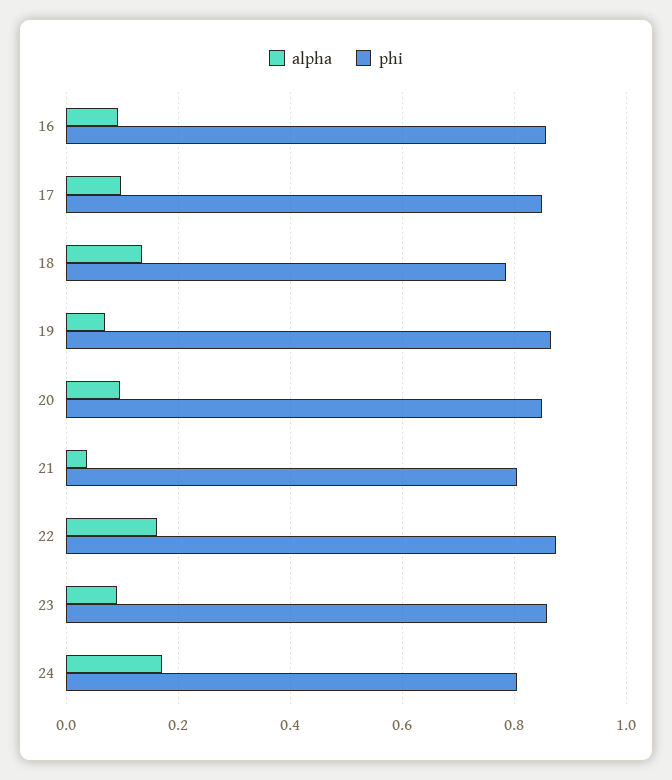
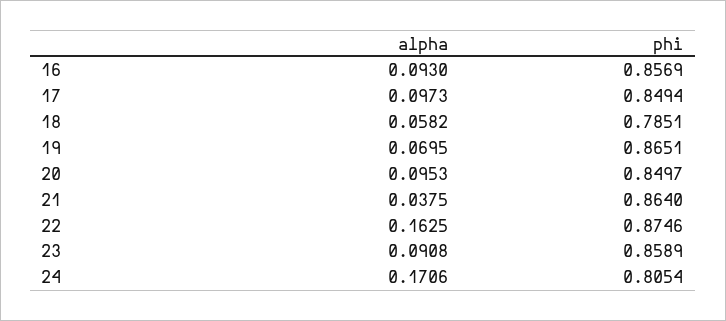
alpha, 18: 0.14 -> 0.0582
phi, 21: 0.8 -> 0.864

